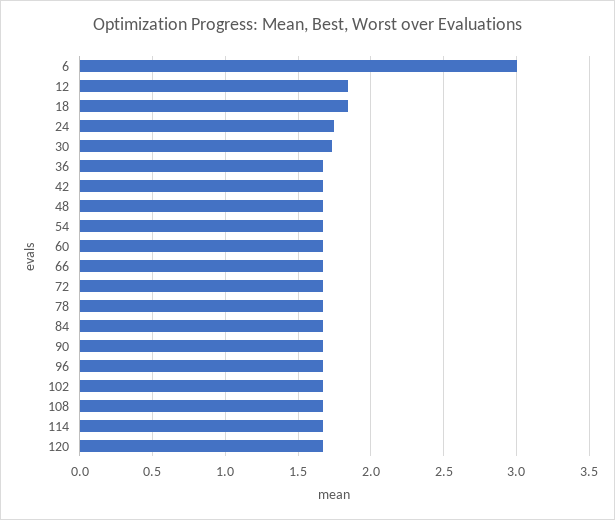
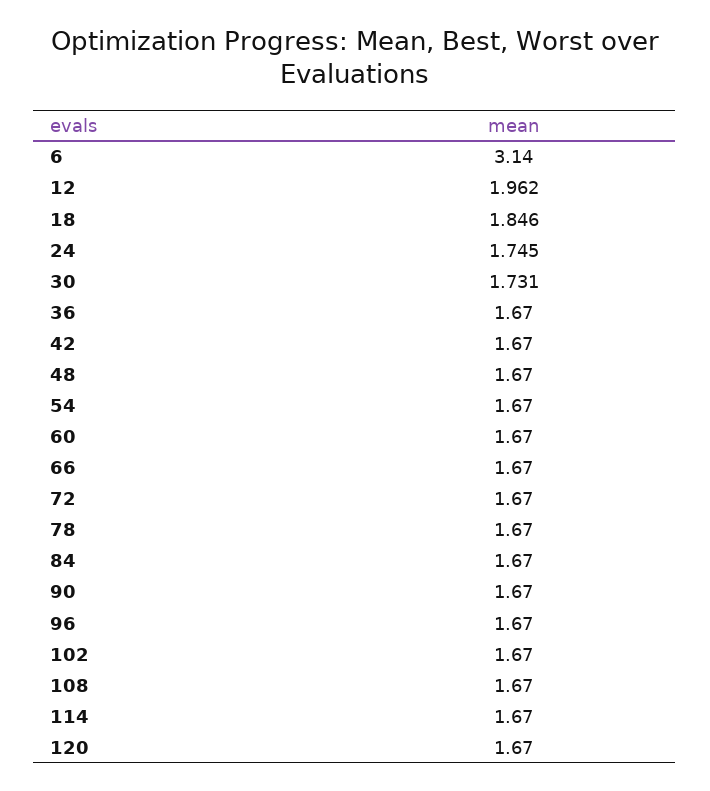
6: 3 -> 3.14
12: 1.85 -> 1.962

